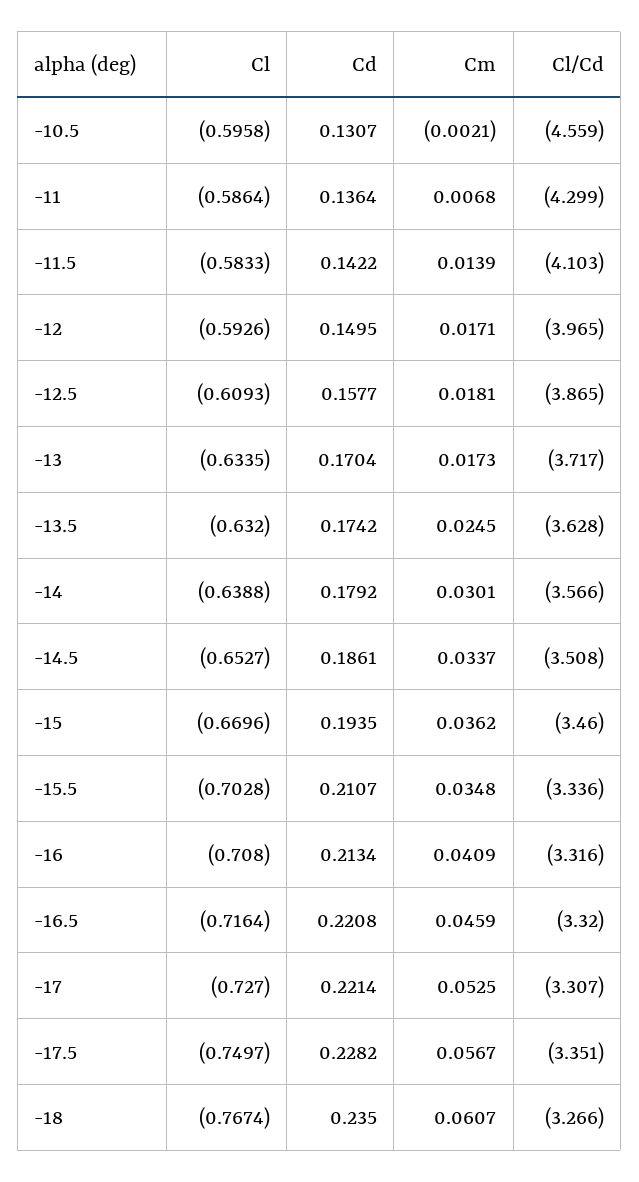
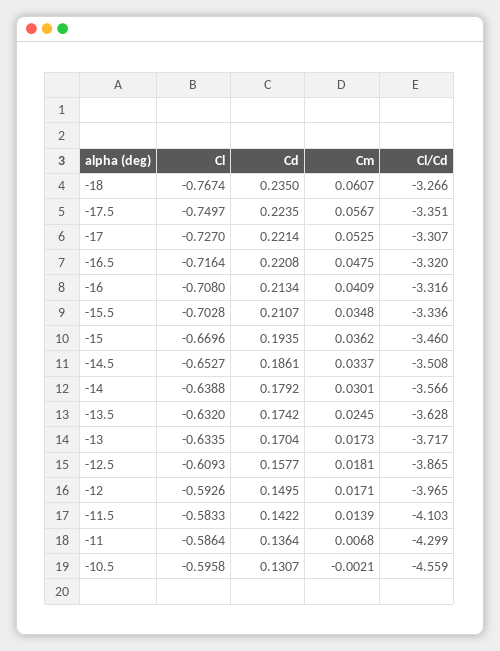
Cm, -16.5: 0.0459 -> 0.0475
Cd, -17.5: 0.2282 -> 0.2235

